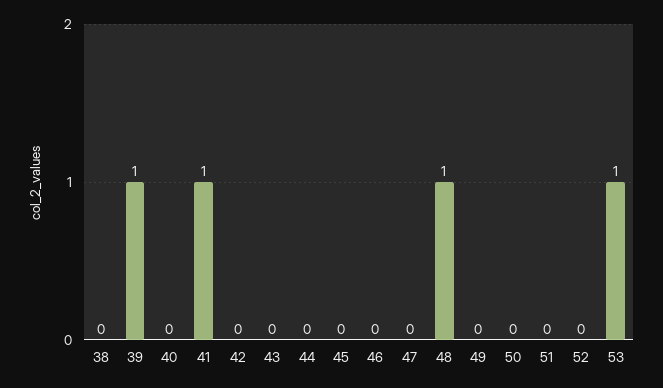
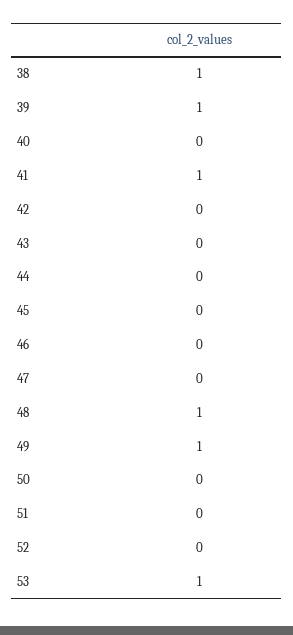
38: 0 -> 1
49: 0 -> 1

